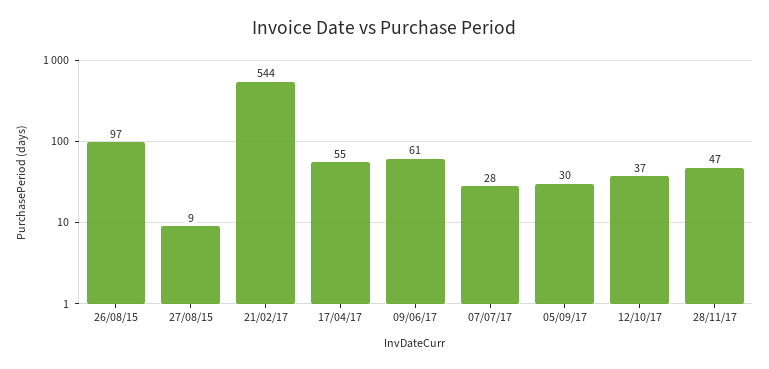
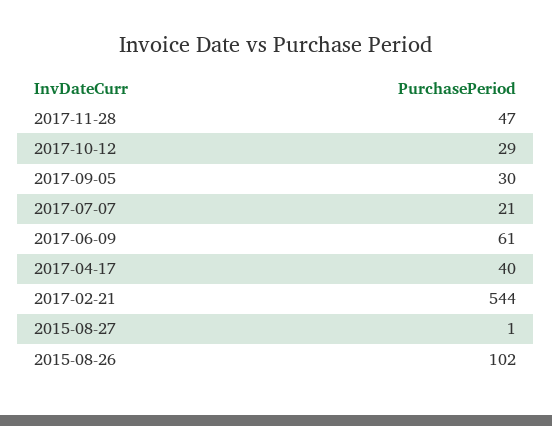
26/08/15: 97 -> 102
27/08/15: 9 -> 1
17/04/17: 55 -> 40
07/07/17: 28 -> 21
12/10/17: 37 -> 29

